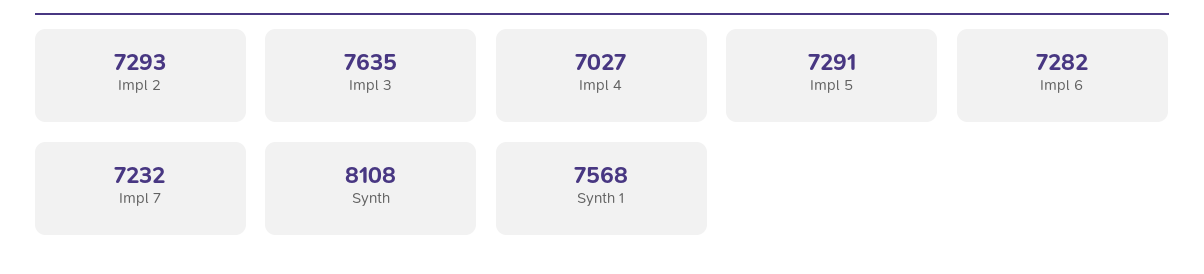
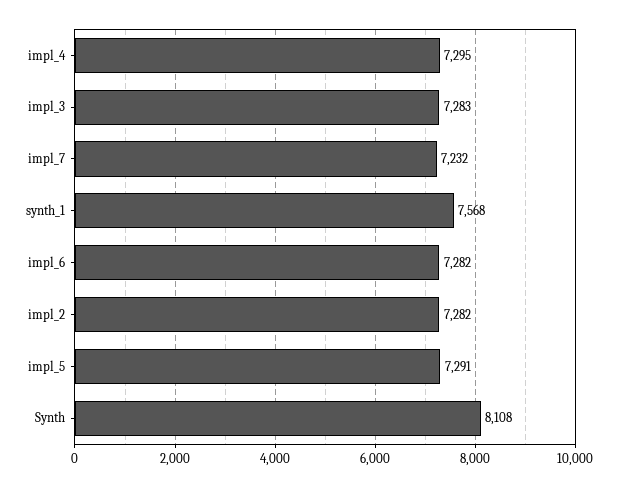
Impl 2: 7293 -> 7282
Impl 3: 7635 -> 7283
Impl 4: 7027 -> 7295

